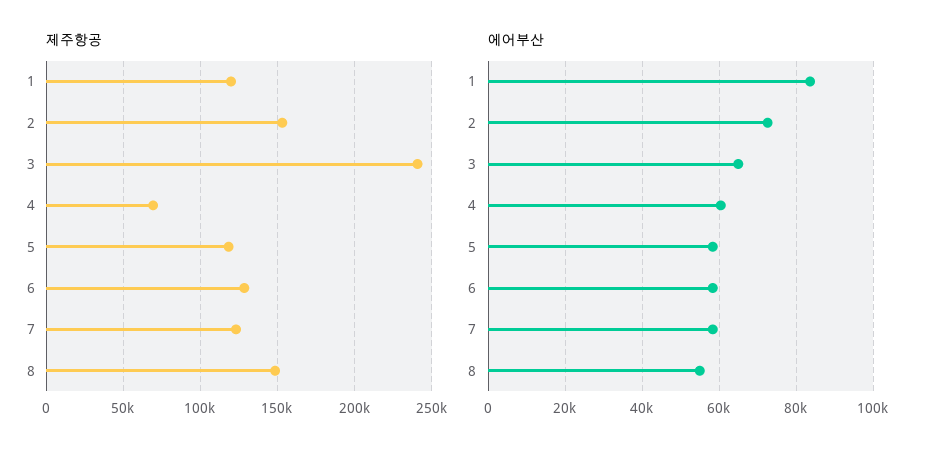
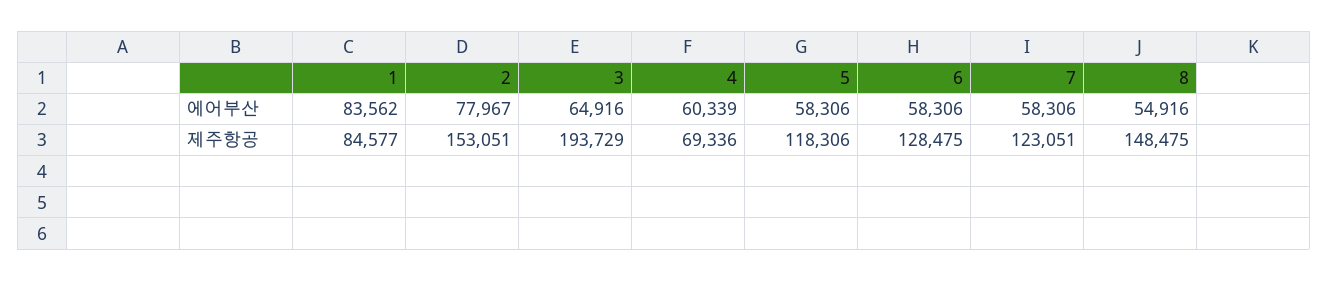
제주항공, 1: 120000 -> 84577
제주항공, 3: 240000 -> 193729
에어부산, 2: 72000 -> 77967

